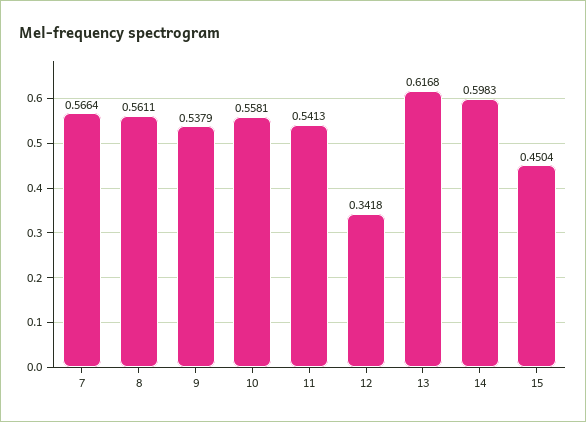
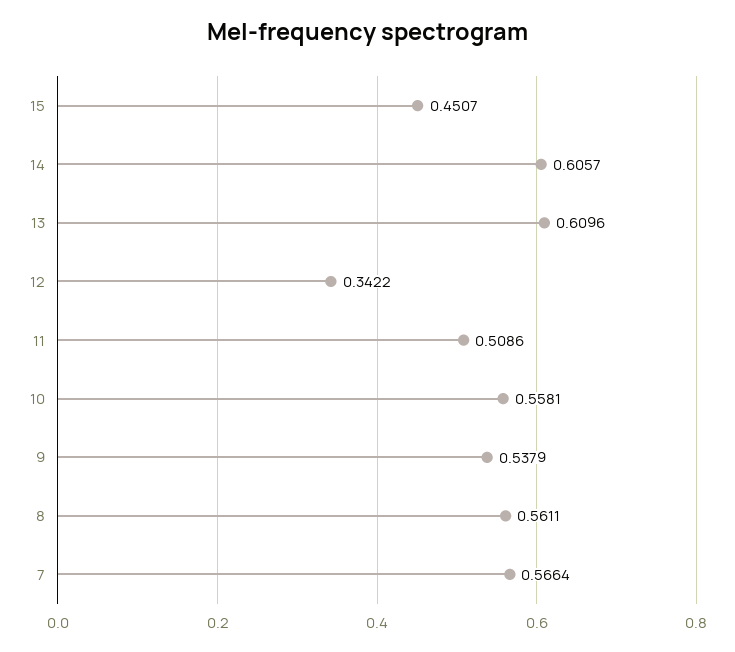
11: 0.5413 -> 0.5086
12: 0.3418 -> 0.3422
13: 0.6168 -> 0.6096
14: 0.5983 -> 0.6057
15: 0.4504 -> 0.4507

